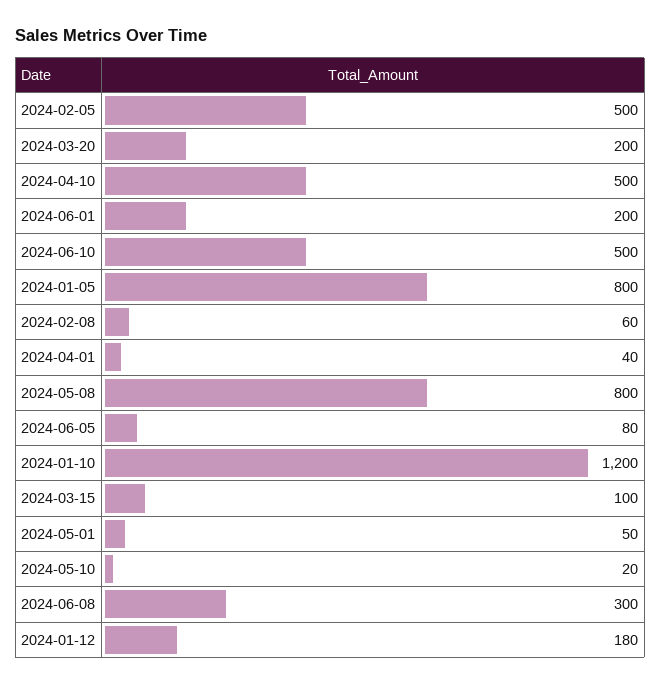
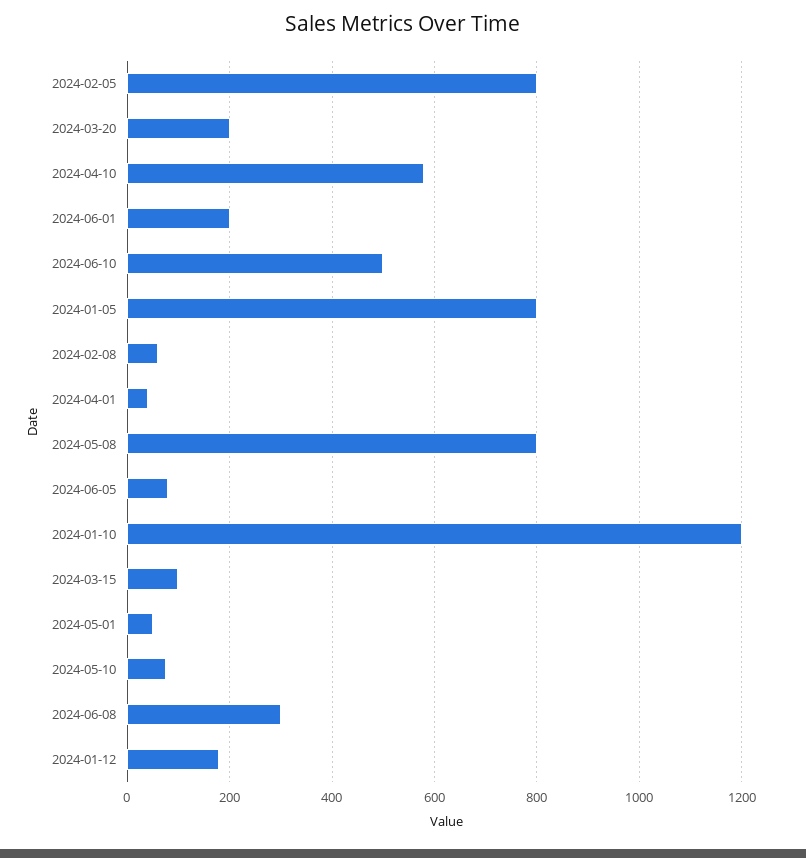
2024-02-05: 500 -> 800
2024-04-10: 500 -> 580
2024-05-10: 20 -> 80

